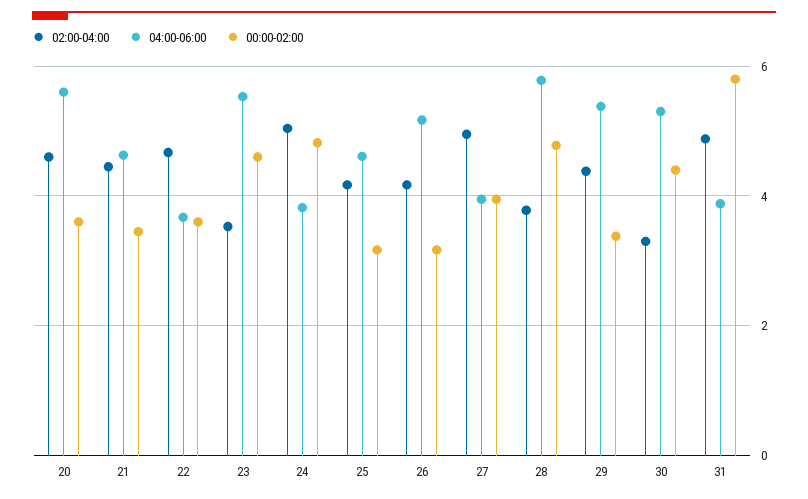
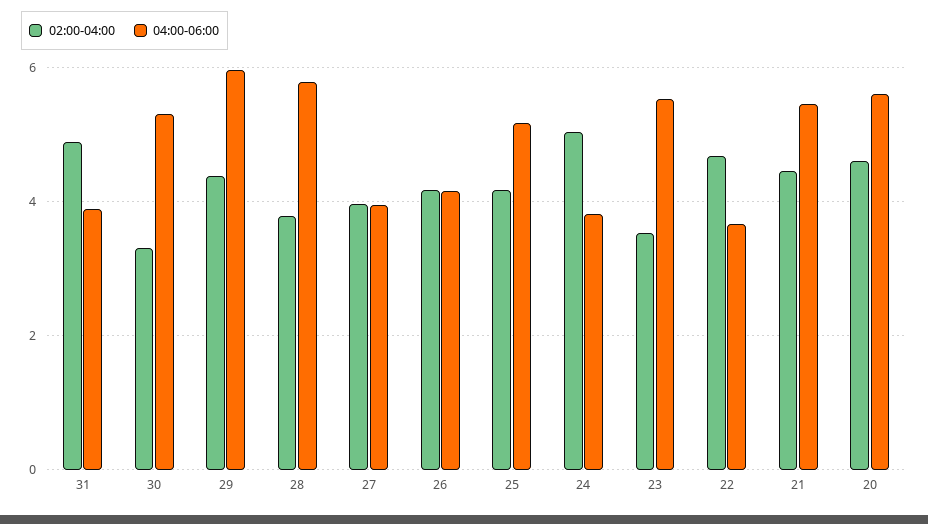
00:00-02:00, 20: 3.6 -> none
04:00-06:00, 21: 4.6 -> 5.4
00:00-02:00, 21: 3.4 -> none
00:00-02:00, 22: 3.6 -> none
00:00-02:00, 23: 4.6 -> none
00:00-02:00, 24: 4.8 -> none
04:00-06:00, 25: 4.6 -> 5.2
00:00-02:00, 25: 3.2 -> none
04:00-06:00, 26: 5.2 -> 4.2
00:00-02:00, 26: 3.2 -> none
02:00-04:00, 27: 5 -> 4
00:00-02:00, 27: 4 -> none
00:00-02:00, 28: 4.8 -> none
04:00-06:00, 29: 5.4 -> 6
00:00-02:00, 29: 3.4 -> none
00:00-02:00, 30: 4.4 -> none
00:00-02:00, 31: 5.8 -> none

